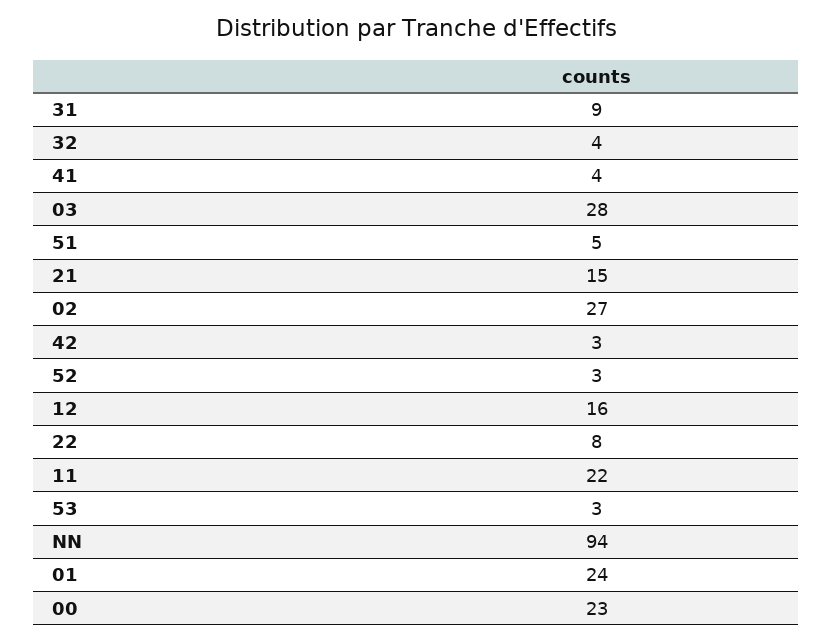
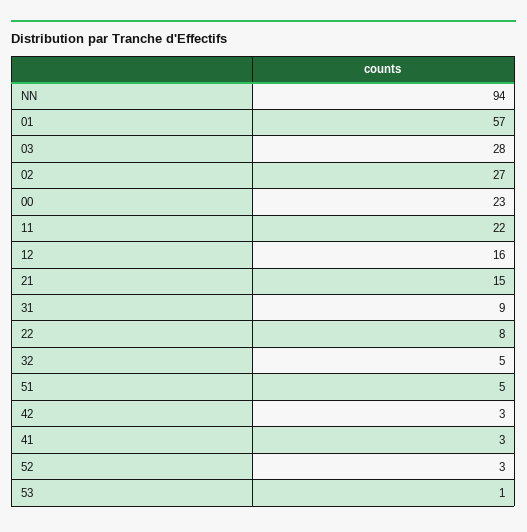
32: 4 -> 5
41: 4 -> 3
53: 3 -> 1
01: 24 -> 57

